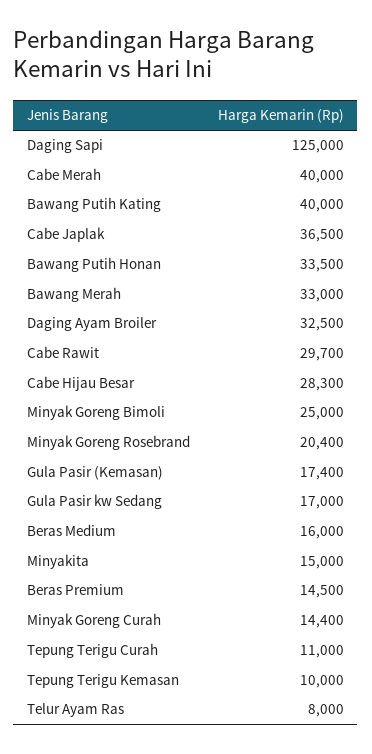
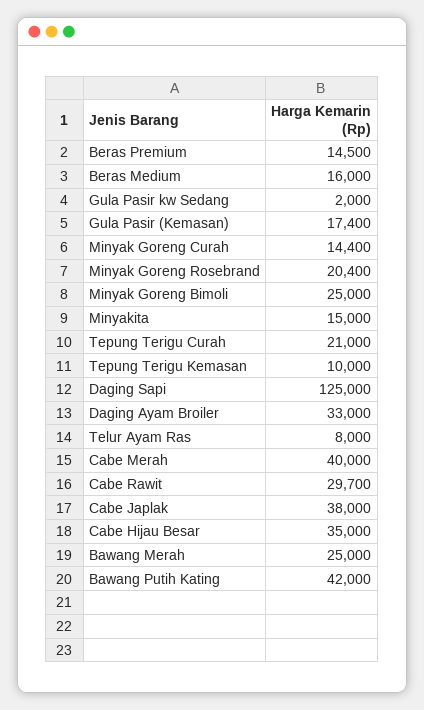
Bawang Putih Kating: 40000 -> 42000
Cabe Japlak: 36500 -> 38000
Bawang Putih Honan: 33500 -> none
Bawang Merah: 33000 -> 25000
Daging Ayam Broiler: 32500 -> 33000
Cabe Hijau Besar: 28300 -> 35000
Gula Pasir kw Sedang: 17000 -> 2000
Tepung Terigu Curah: 11000 -> 21000

